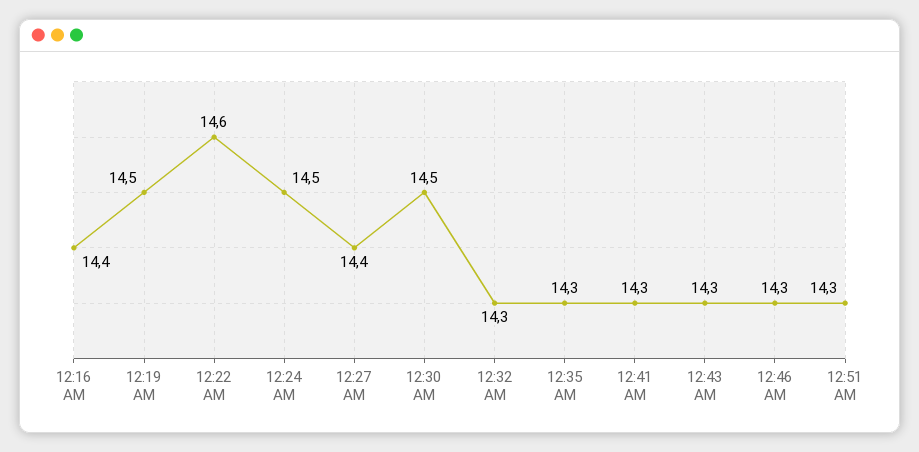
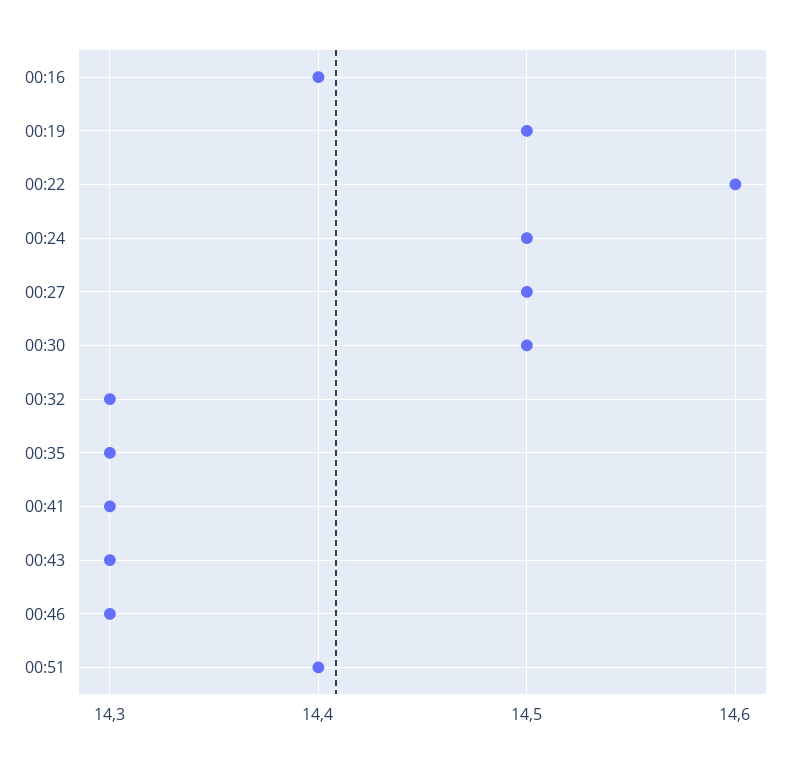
12:27 AM: 14.4 -> 14.5
12:51 AM: 14.3 -> 14.4

